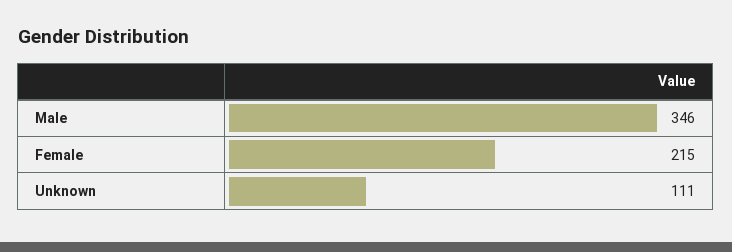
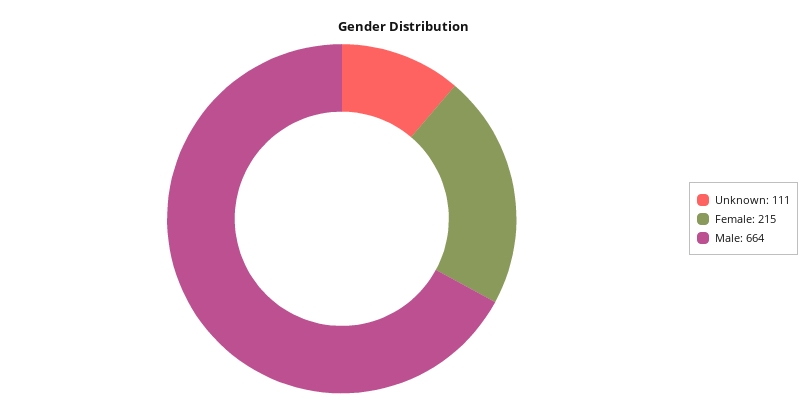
Male: 346 -> 664

